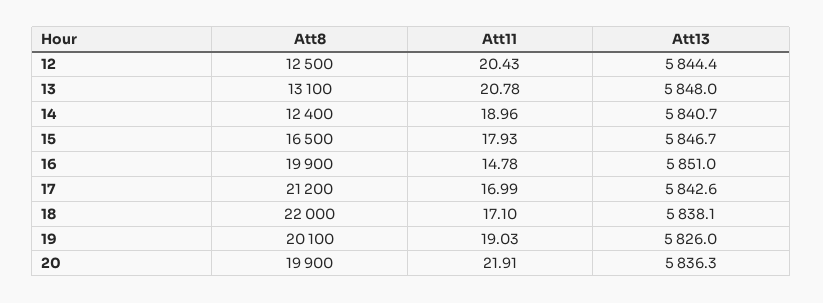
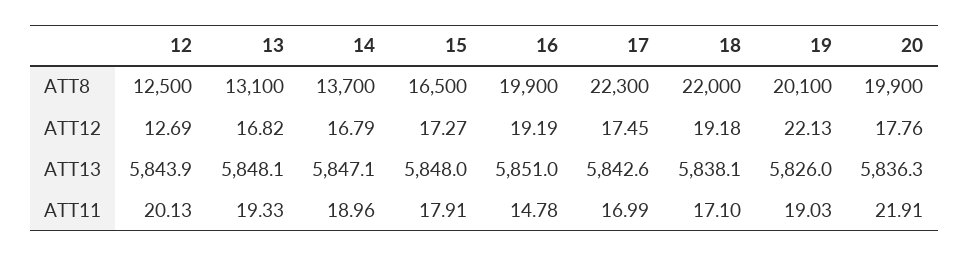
Att11, 12: 20.43 -> 20.13
Att13, 12: 5844.4 -> 5843.9
Att11, 13: 20.78 -> 19.33
Att13, 13: 5848 -> 5848.1
Att8, 14: 12400 -> 13700
Att13, 14: 5840.7 -> 5847.1
Att11, 15: 17.93 -> 17.91
Att13, 15: 5846.7 -> 5848
Att8, 17: 21200 -> 22300
ATT12, 12: none -> 12.69
ATT12, 13: none -> 16.82
ATT12, 14: none -> 16.79
ATT12, 15: none -> 17.27
ATT12, 16: none -> 19.19
ATT12, 17: none -> 17.45
ATT12, 18: none -> 19.18
ATT12, 19: none -> 22.13
ATT12, 20: none -> 17.76

